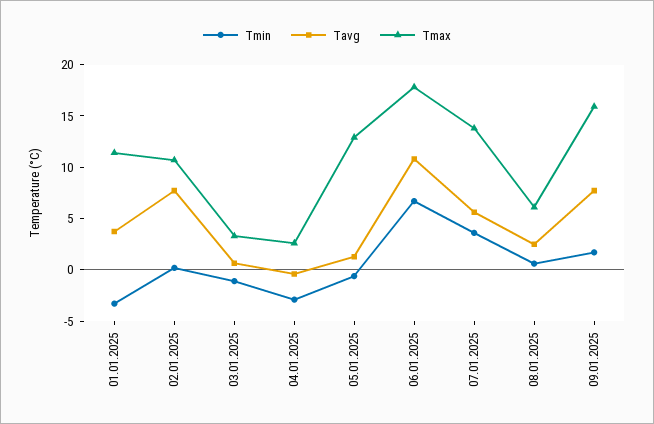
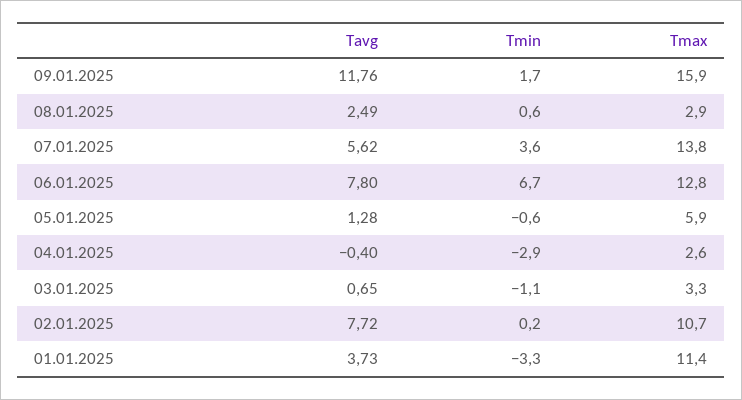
Tmax, 05.01.2025: 13 -> 5.9
Tavg, 06.01.2025: 11 -> 7.8
Tmax, 06.01.2025: 18 -> 12.8
Tmax, 08.01.2025: 6 -> 2.9
Tavg, 09.01.2025: 8 -> 11.76

